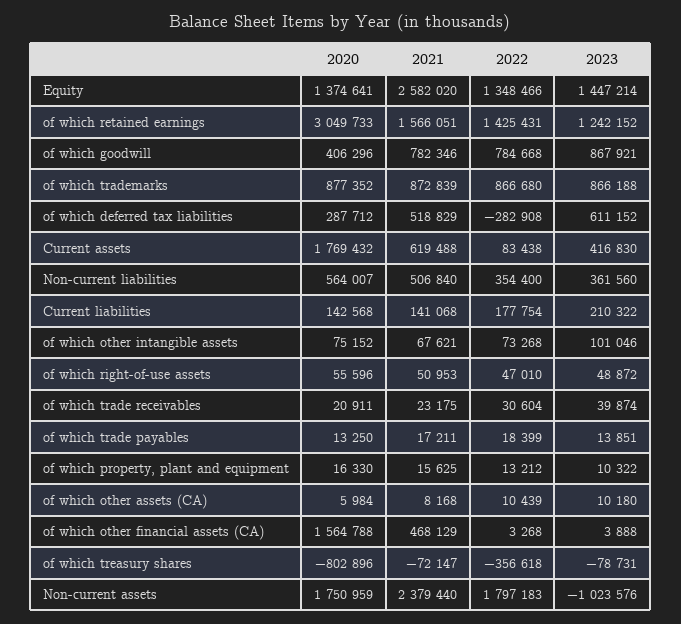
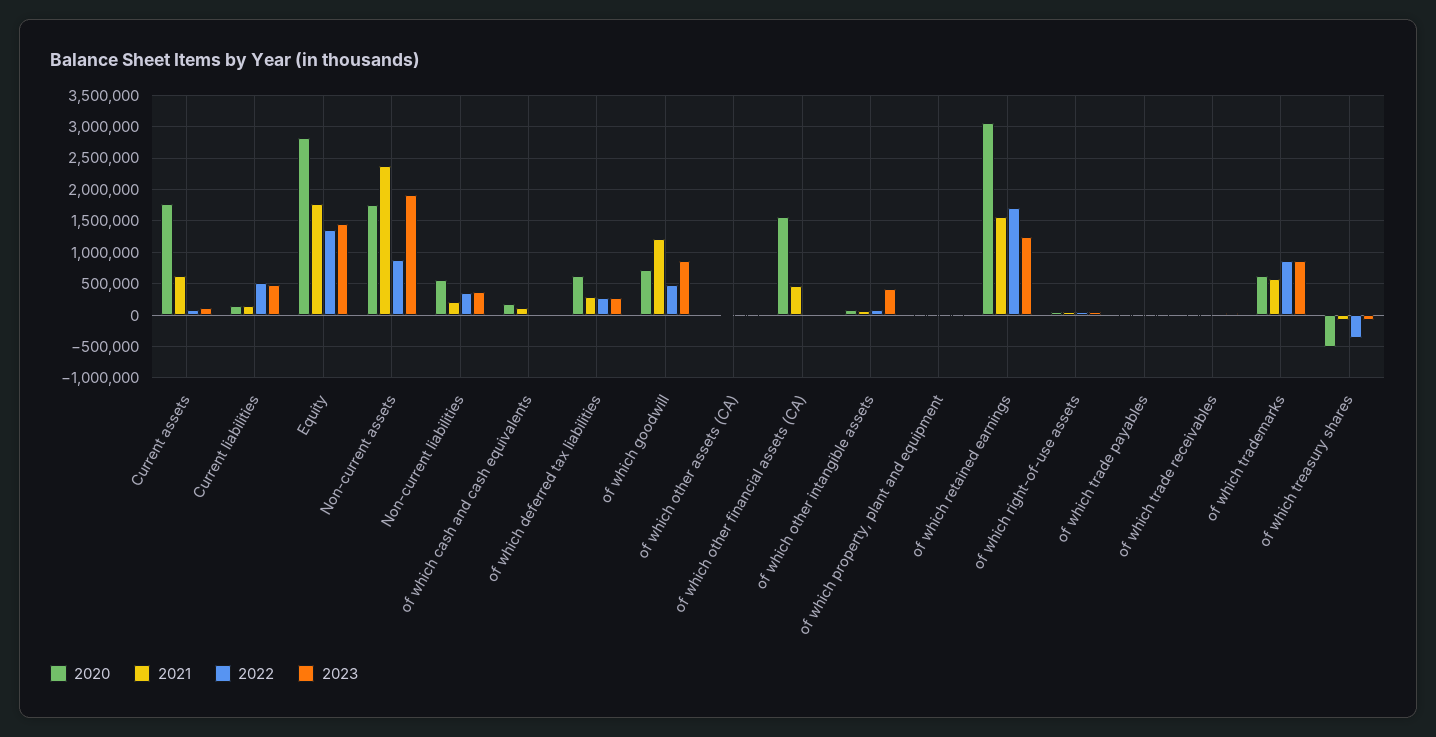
2020, Equity: 1374641 -> 2800000
2021, Equity: 2582020 -> 1800000
2022, of which retained earnings: 1425431 -> 1700000
2020, of which goodwill: 406296 -> 700000
2021, of which goodwill: 782346 -> 1200000
2022, of which goodwill: 784668 -> 500000
2020, of which trademarks: 877352 -> 600000
2021, of which trademarks: 872839 -> 600000
2020, of which deferred tax liabilities: 287712 -> 600000
2021, of which deferred tax liabilities: 518829 -> 300000
2022, of which deferred tax liabilities: -282908 -> 300000
2023, of which deferred tax liabilities: 611152 -> 300000
2023, Current assets: 416830 -> 100000
2021, Non-current liabilities: 506840 -> 200000
2022, Current liabilities: 177754 -> 500000
2023, Current liabilities: 210322 -> 500000
2023, of which other intangible assets: 101046 -> 400000
2020, of which treasury shares: -802896 -> -500000
2022, Non-current assets: 1797183 -> 900000
2023, Non-current assets: -1023576 -> 1900000
2020, of which cash and cash equivalents: none -> 200000
2021, of which cash and cash equivalents: none -> 100000
2022, of which cash and cash equivalents: none -> 0
2023, of which cash and cash equivalents: none -> 0

